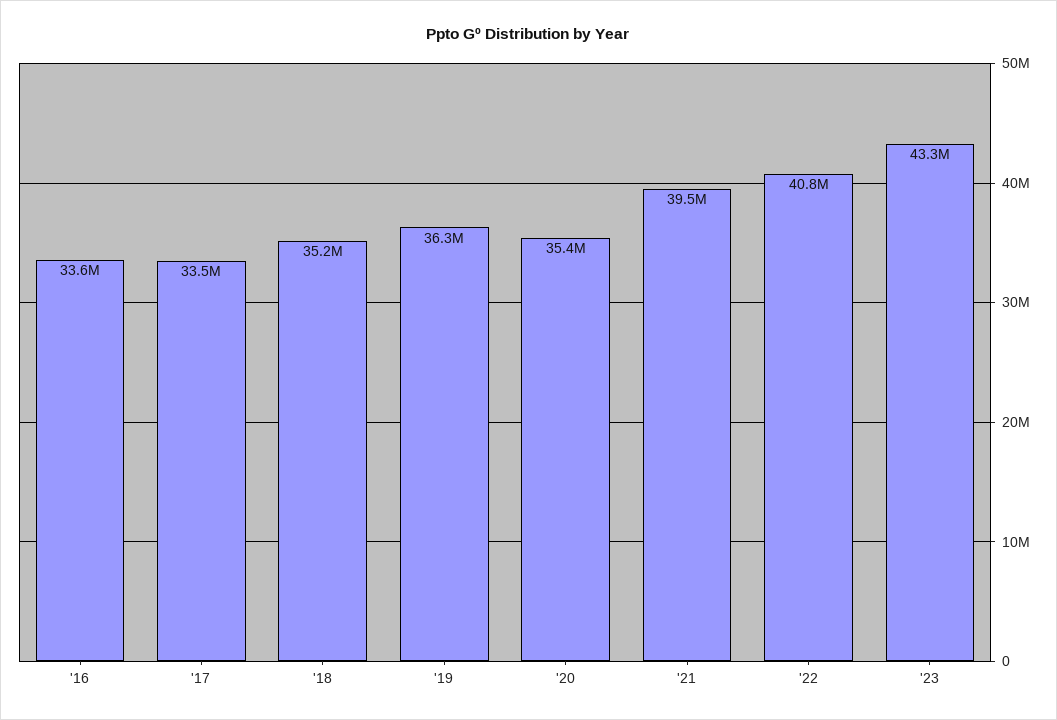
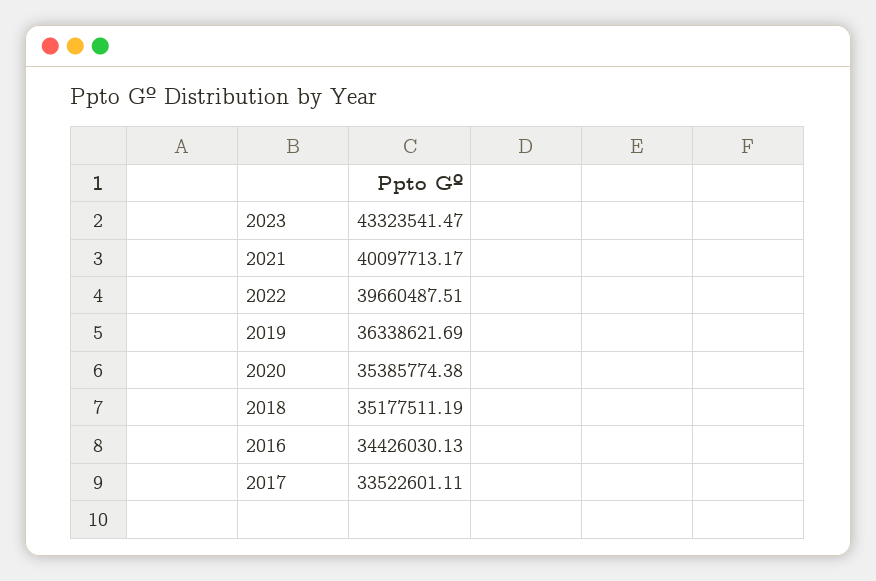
'16: 33600000 -> 34426030.13
'21: 39500000 -> 40097713.17
'22: 40800000 -> 39660487.51

